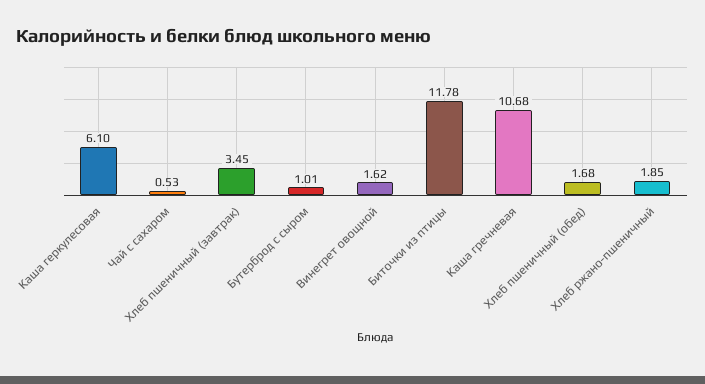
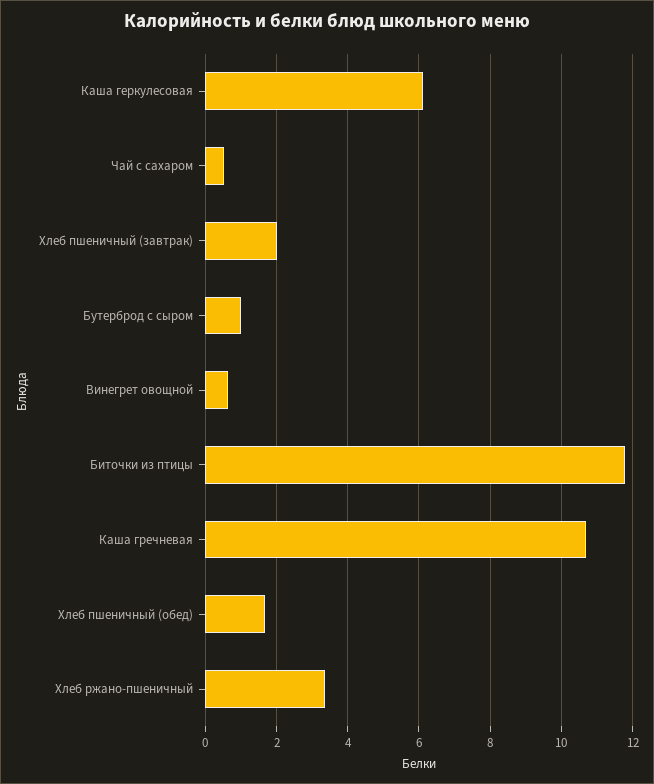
Хлеб пшеничный (завтрак): 3.45 -> 2
Винегрет овощной: 1.62 -> 0.6
Хлеб ржано-пшеничный: 1.85 -> 3.4

